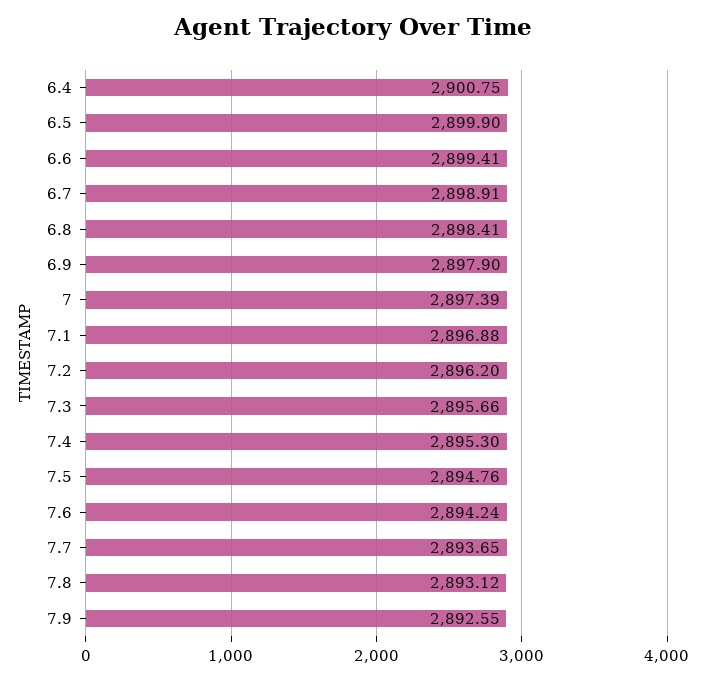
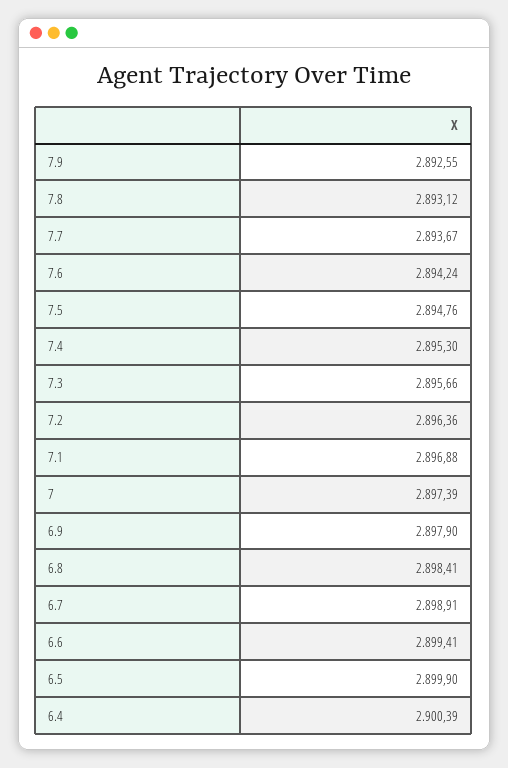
6.4: 2900.75 -> 2900.39
7.2: 2896.2 -> 2896.36
7.7: 2893.65 -> 2893.67

